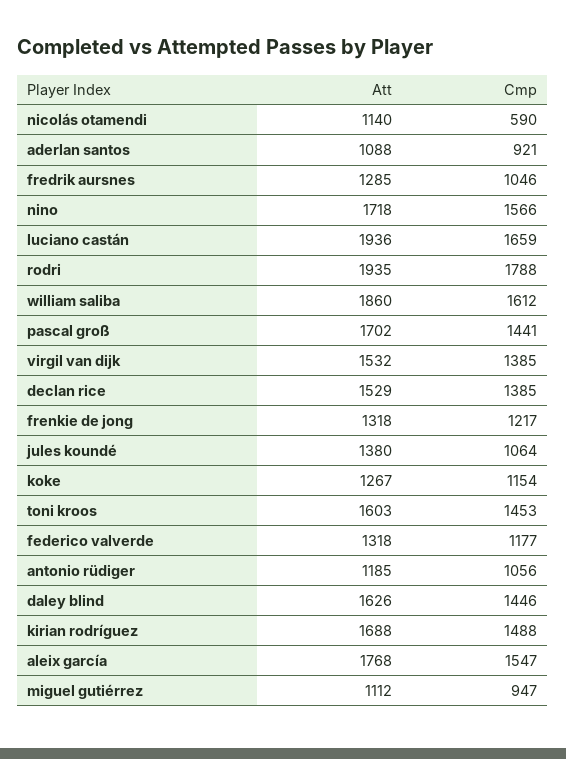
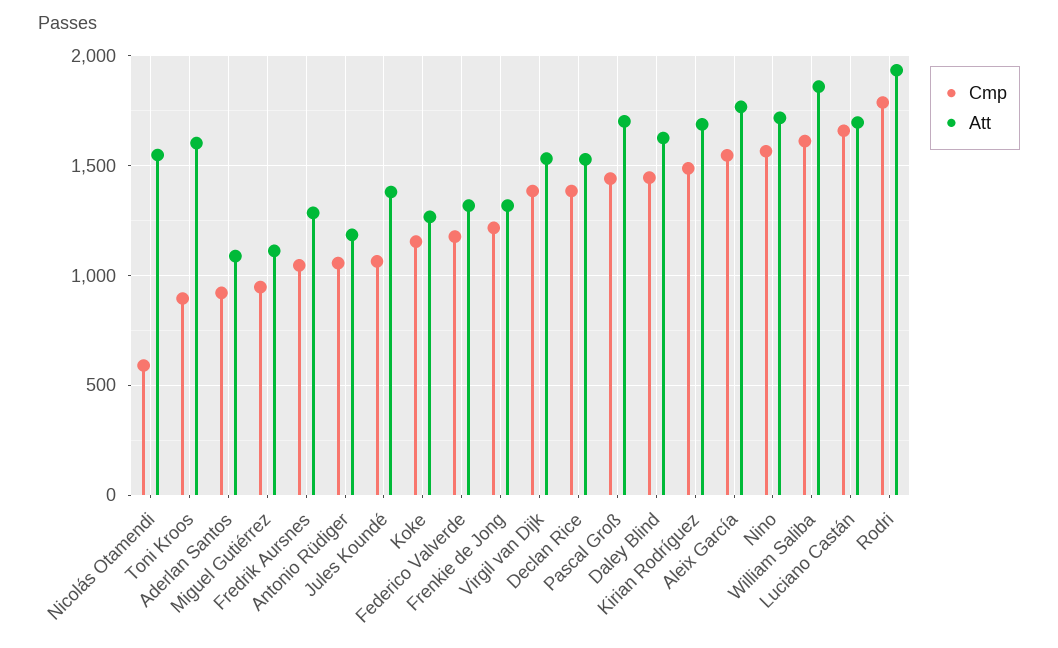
Att, nicolás otamendi: 1140 -> 1550
Att, luciano castán: 1936 -> 1700
Cmp, toni kroos: 1453 -> 900

